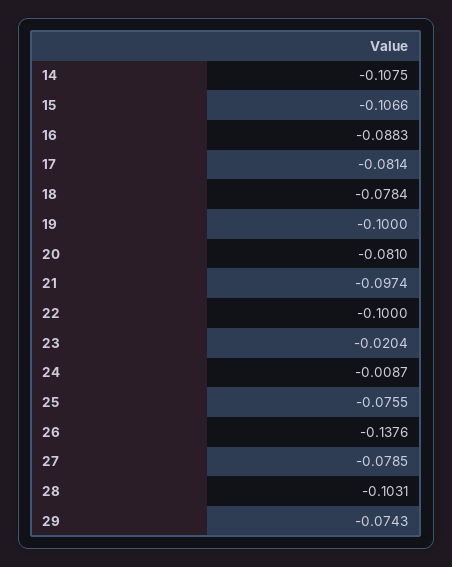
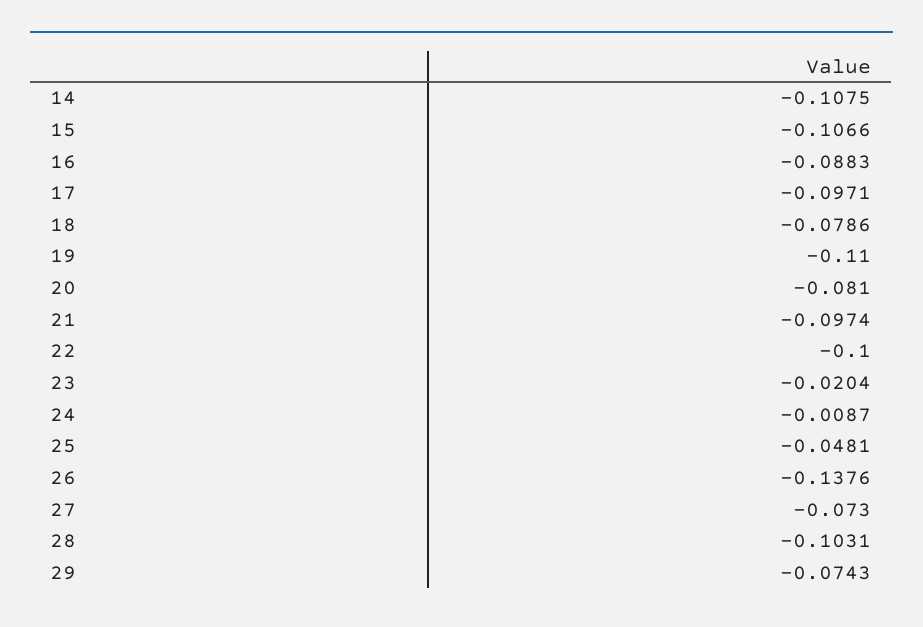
17: -0.0814 -> -0.0971
18: -0.0784 -> -0.0786
19: -0.1 -> -0.11
25: -0.0755 -> -0.0481
27: -0.0785 -> -0.073

